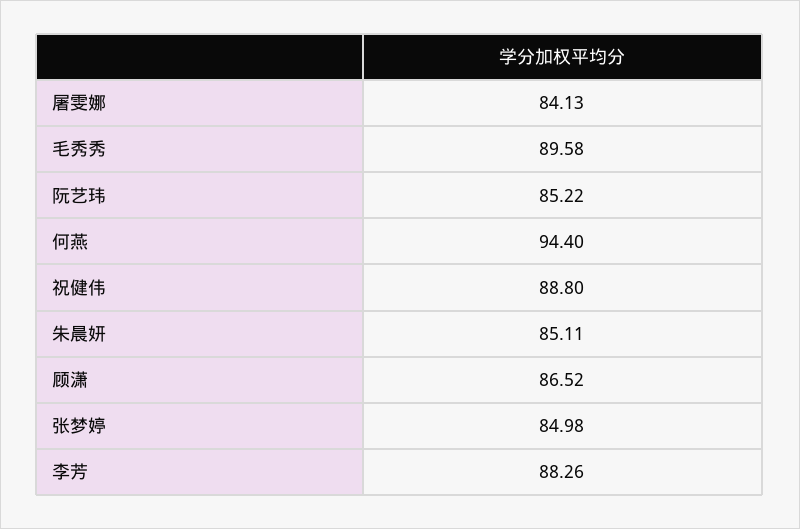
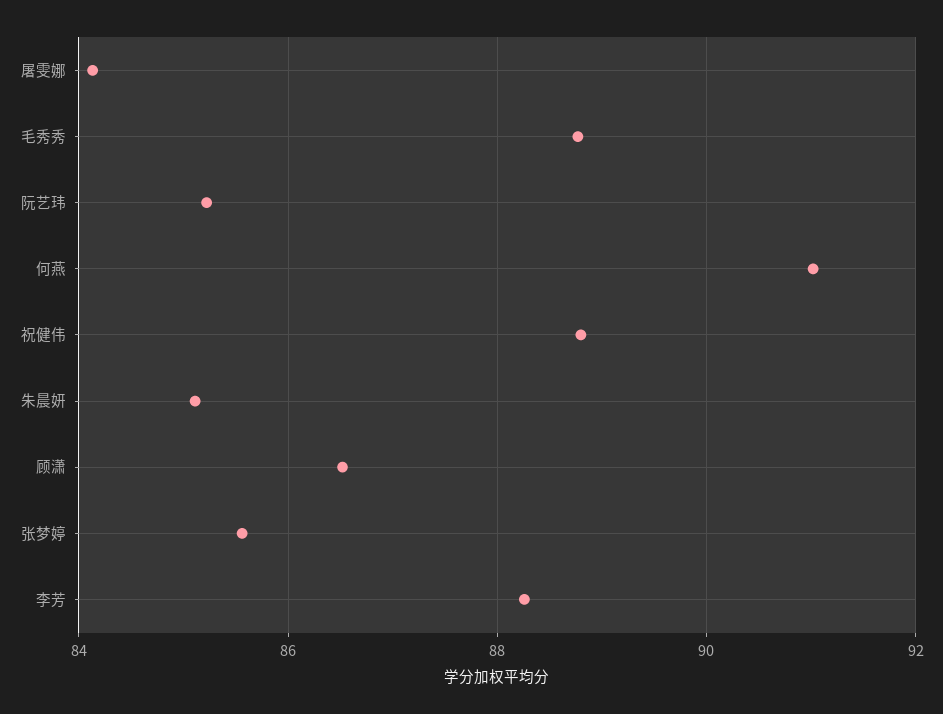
毛秀秀: 89.58 -> 88.8
何燕: 94.4 -> 91
张梦婷: 84.98 -> 85.6

